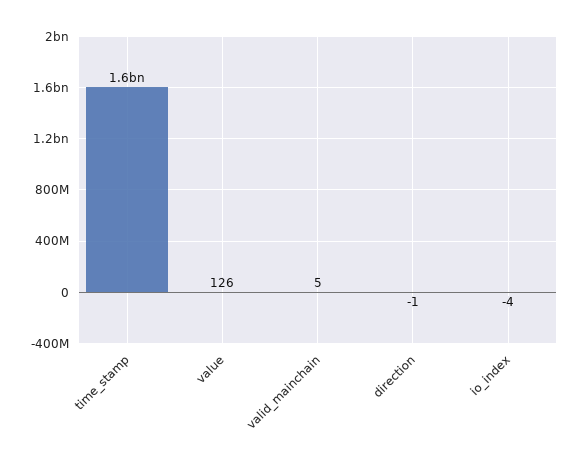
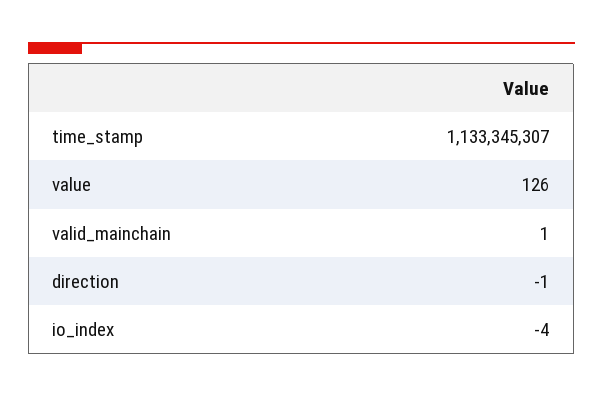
time_stamp: 1600000000 -> 1133345307
valid_mainchain: 5 -> 1

